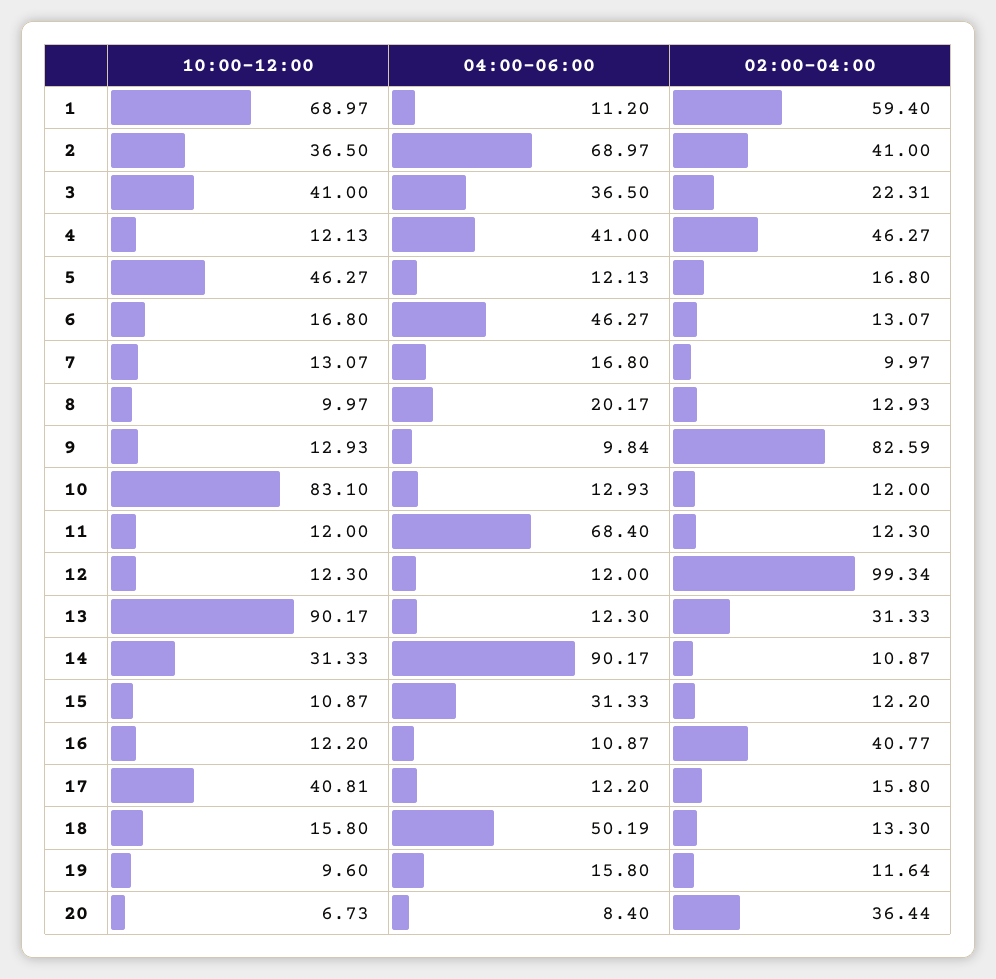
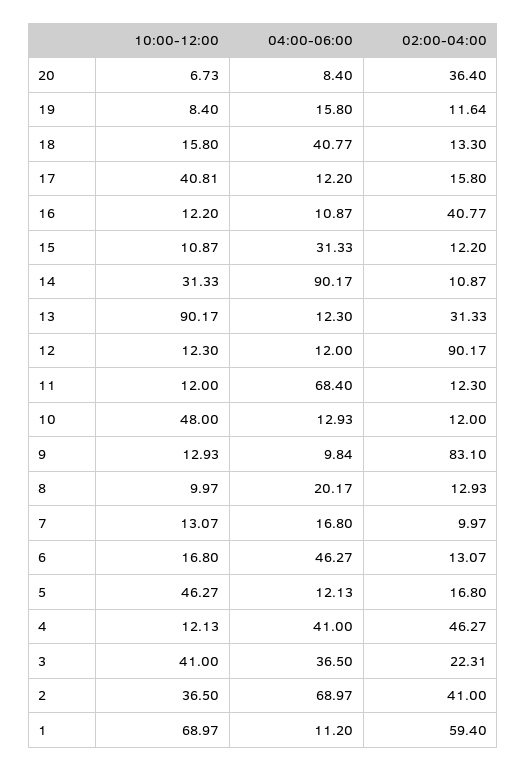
02:00-04:00, 9: 82.59 -> 83.1
10:00-12:00, 10: 83.1 -> 48
02:00-04:00, 12: 99.34 -> 90.17
04:00-06:00, 18: 50.19 -> 40.77
10:00-12:00, 19: 9.6 -> 8.4
02:00-04:00, 20: 36.44 -> 36.4

